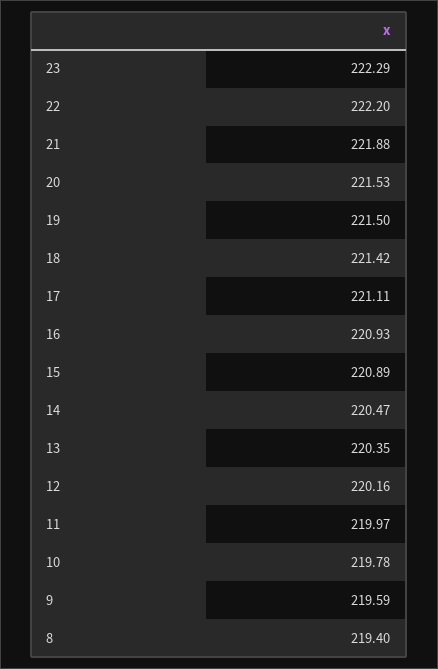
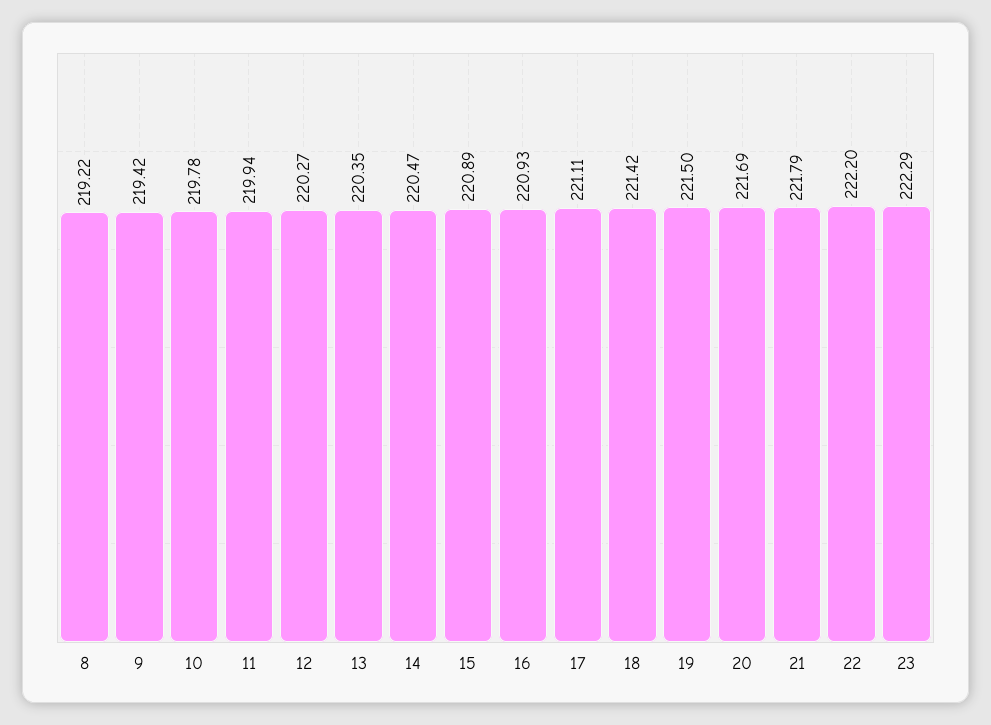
21: 221.88 -> 221.79
20: 221.53 -> 221.69
12: 220.16 -> 220.27
11: 219.97 -> 219.94
9: 219.59 -> 219.42
8: 219.4 -> 219.22

